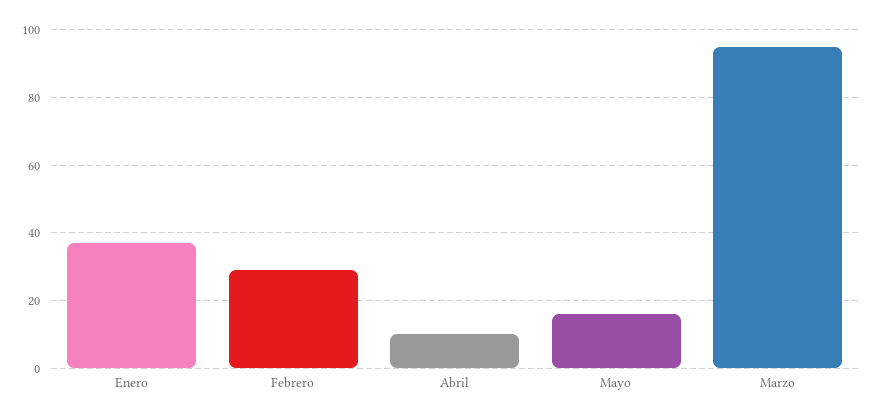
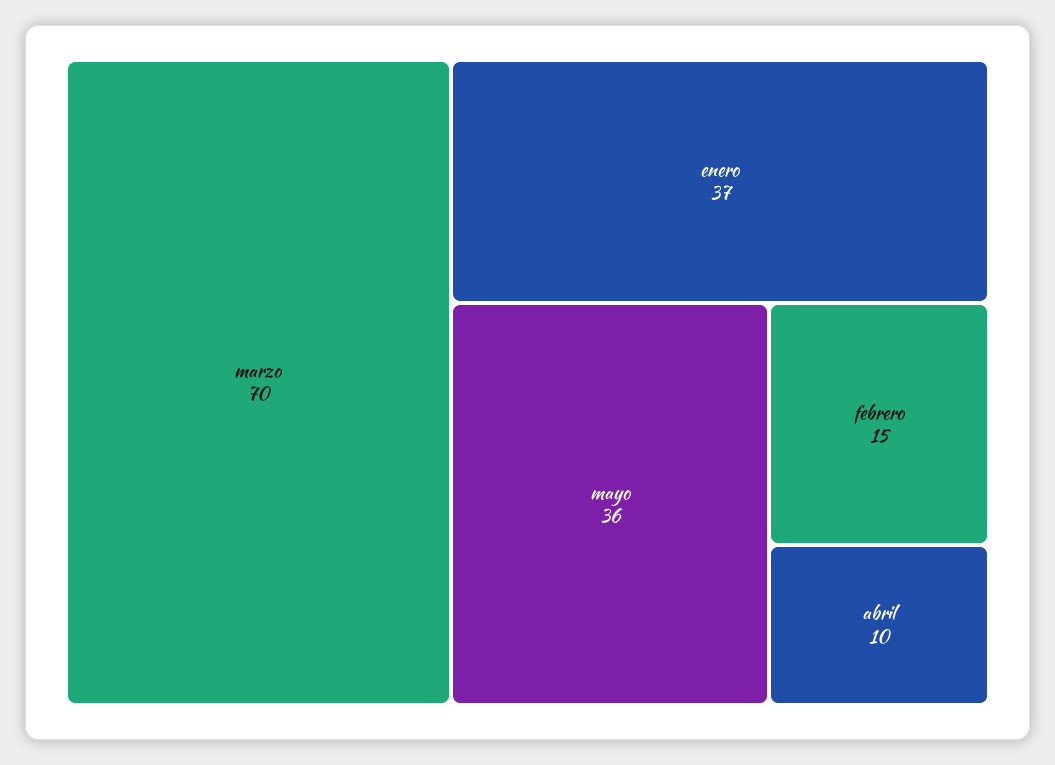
Febrero: 30 -> 15
Mayo: 15 -> 36
Marzo: 95 -> 70

